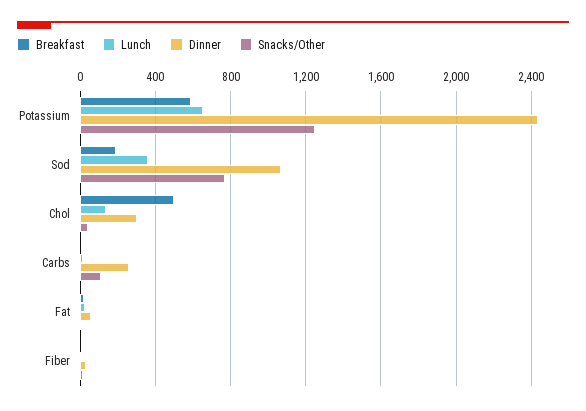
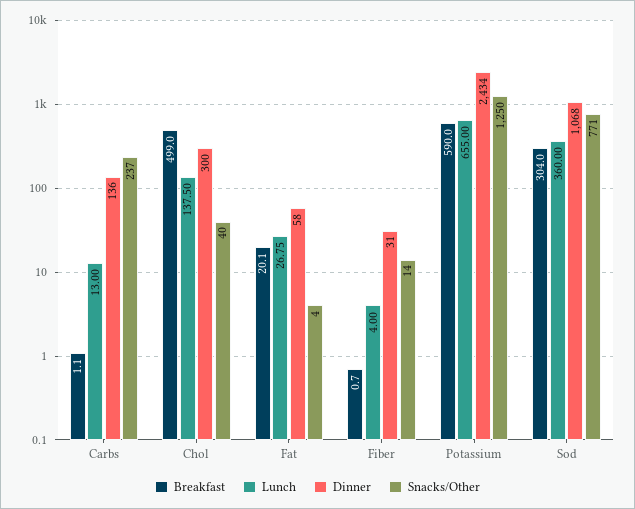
Breakfast, Sod: 200 -> 304
Dinner, Carbs: 250 -> 136
Snacks/Other, Carbs: 100 -> 237

